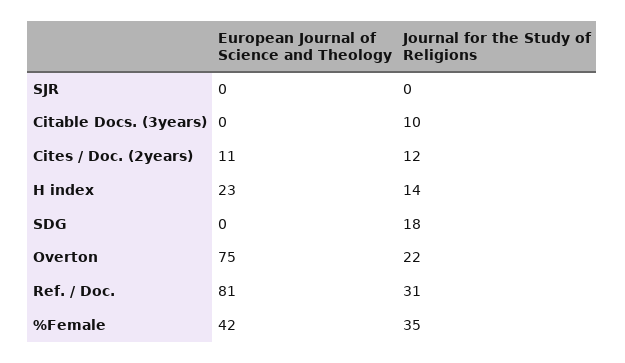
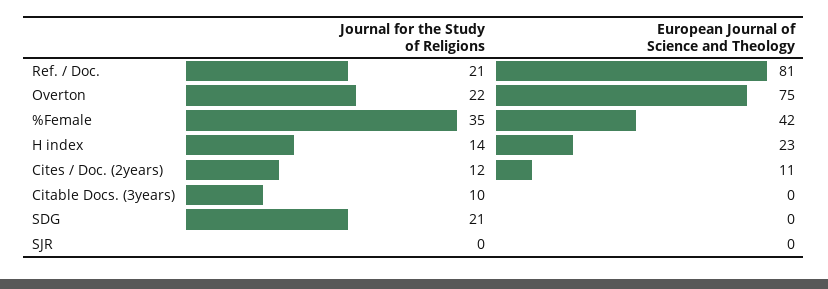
Journal for the Study of Religions, SDG: 18 -> 21
Journal for the Study of Religions, Ref. / Doc.: 31 -> 21

